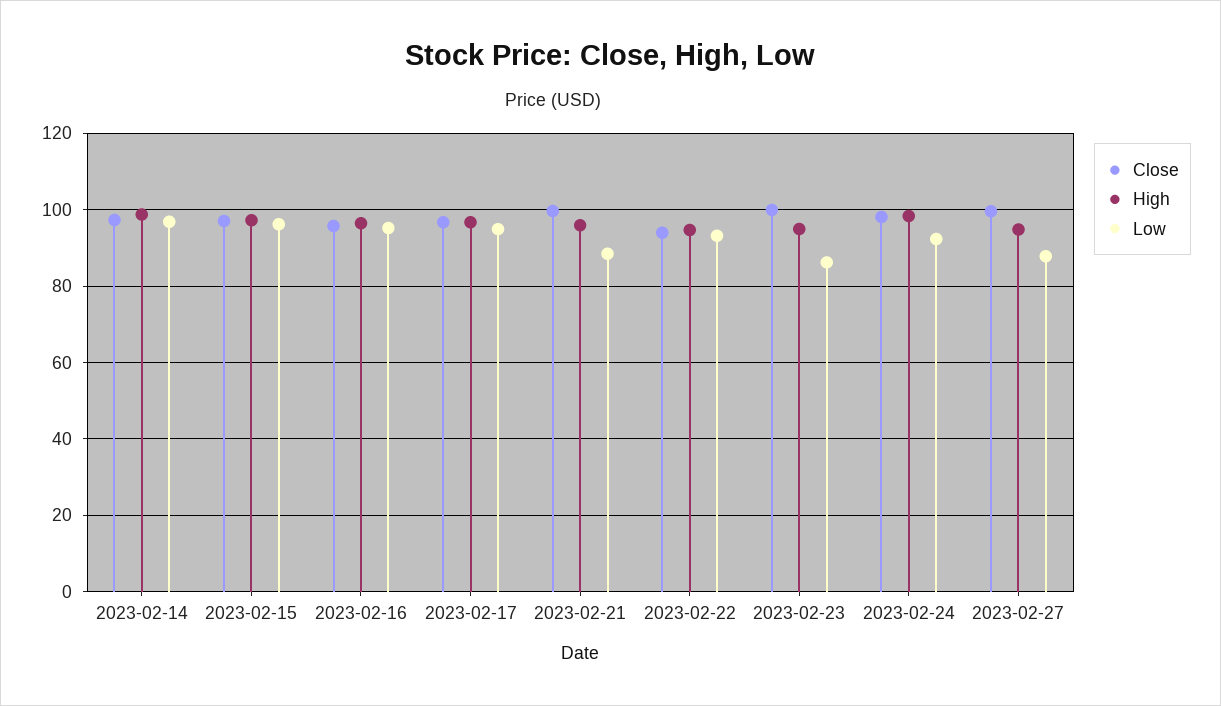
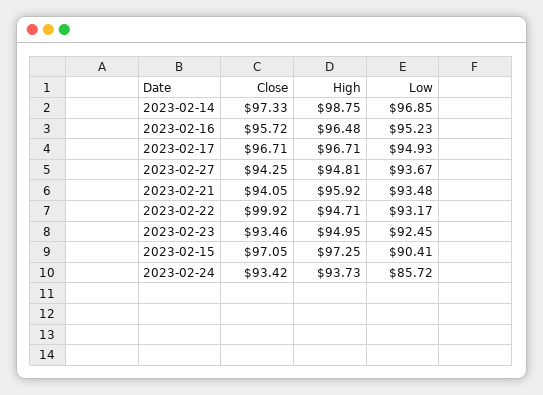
Low, 2023-02-15: 96 -> 90.41
Close, 2023-02-21: 100 -> 94.05
Low, 2023-02-21: 88 -> 93.48
Close, 2023-02-22: 94 -> 99.92
Close, 2023-02-23: 100 -> 93.46
Low, 2023-02-23: 86 -> 92.45
Close, 2023-02-24: 98 -> 93.42
High, 2023-02-24: 98 -> 93.73
Low, 2023-02-24: 92 -> 85.72
Close, 2023-02-27: 100 -> 94.25
Low, 2023-02-27: 88 -> 93.67

